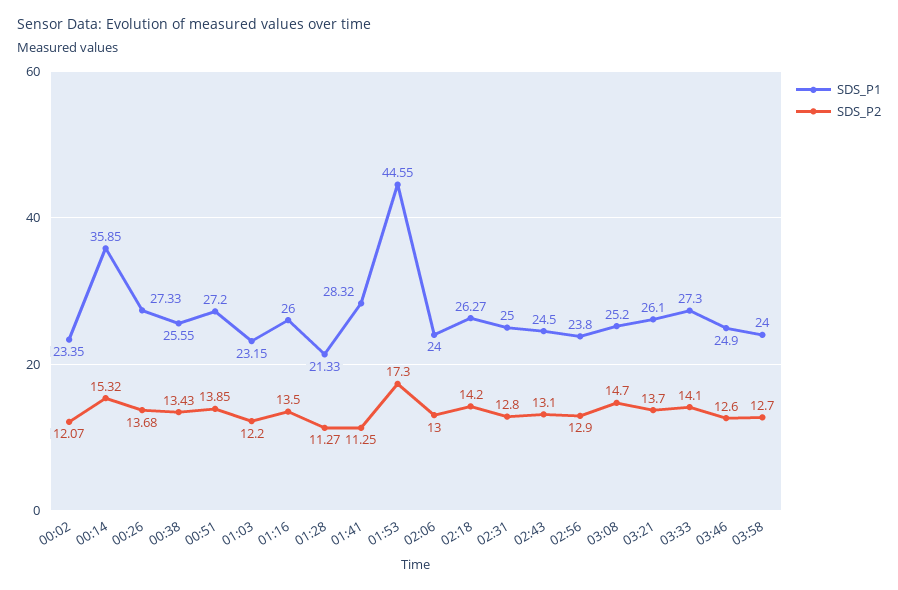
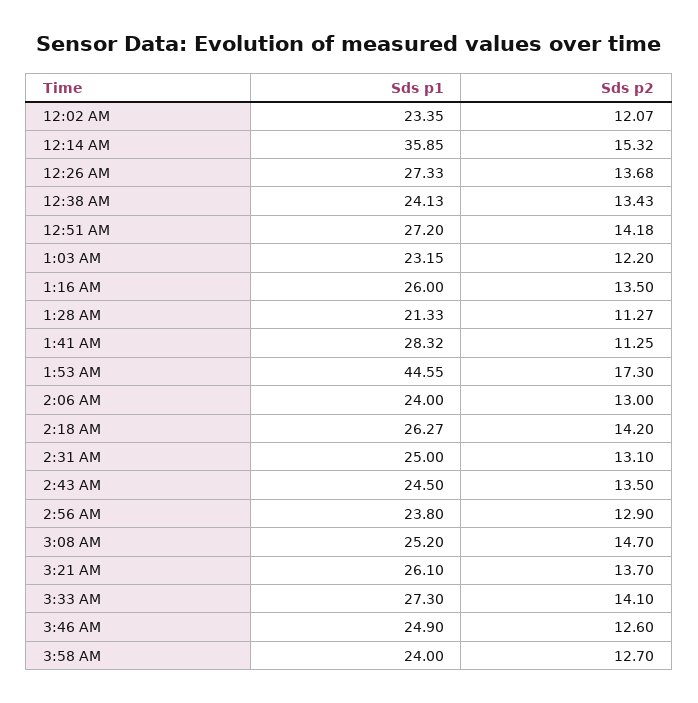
SDS_P1, 00:38: 25.55 -> 24.13
SDS_P2, 00:51: 13.85 -> 14.18
SDS_P2, 02:31: 12.8 -> 13.1
SDS_P2, 02:43: 13.1 -> 13.5

